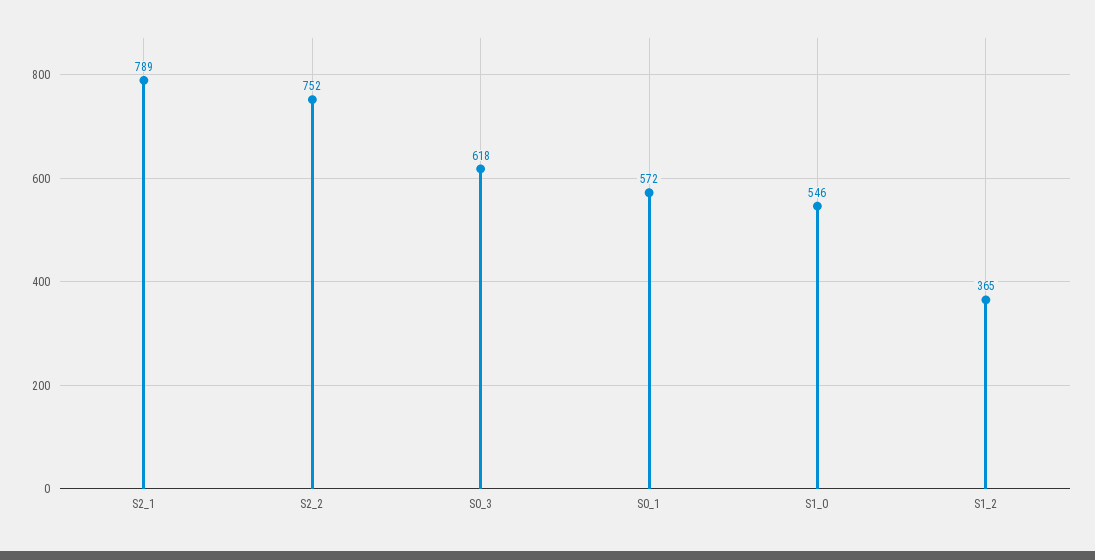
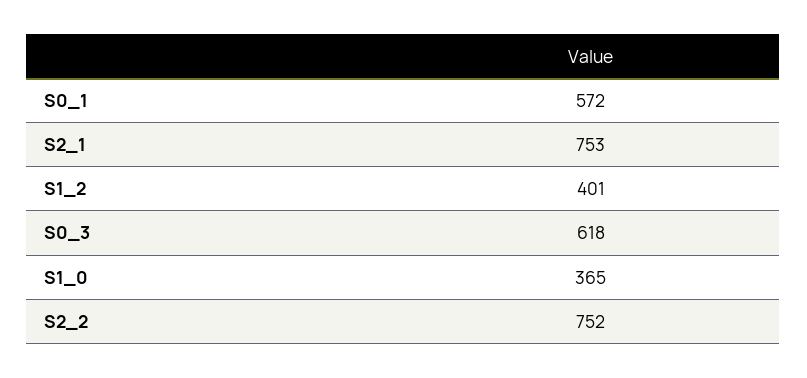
S2_1: 789 -> 753
S1_0: 546 -> 365
S1_2: 365 -> 401

